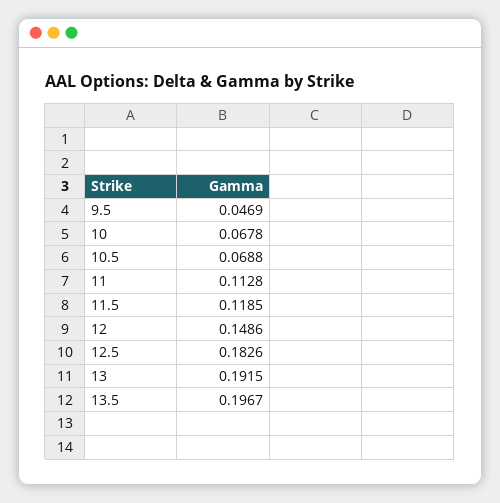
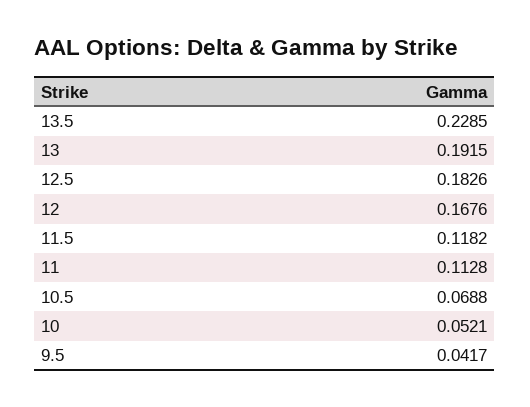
9.5: 0.0469 -> 0.0417
10: 0.0678 -> 0.0521
11.5: 0.1185 -> 0.1182
12: 0.1486 -> 0.1676
13.5: 0.1967 -> 0.2285

